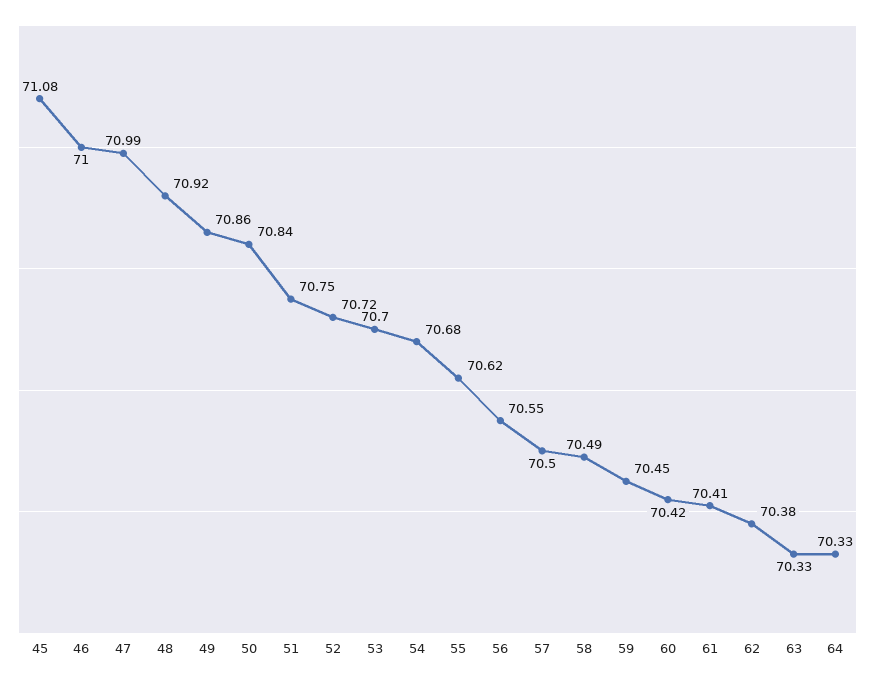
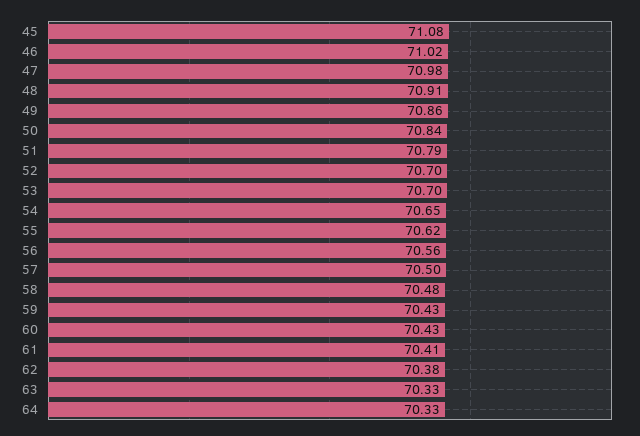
46: 71 -> 71.02
47: 70.99 -> 70.98
48: 70.92 -> 70.91
51: 70.75 -> 70.79
52: 70.72 -> 70.7
54: 70.68 -> 70.65
56: 70.55 -> 70.56
58: 70.49 -> 70.48
59: 70.45 -> 70.43
60: 70.42 -> 70.43

